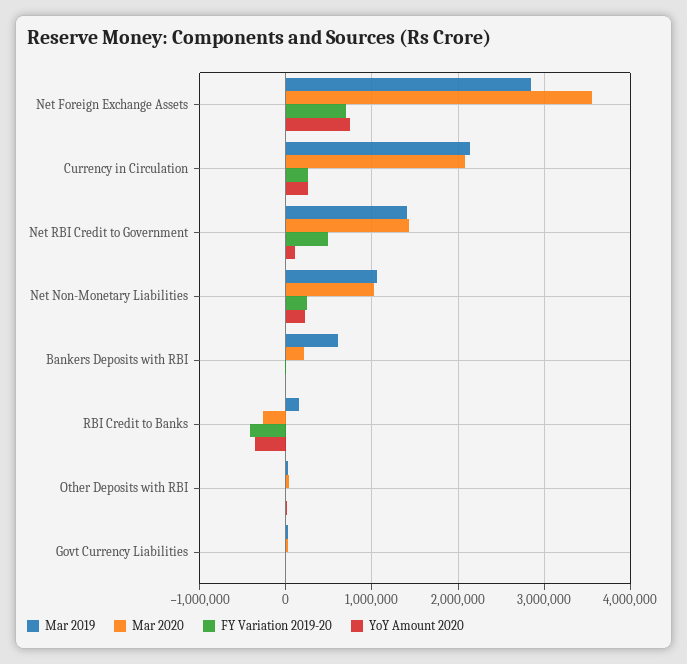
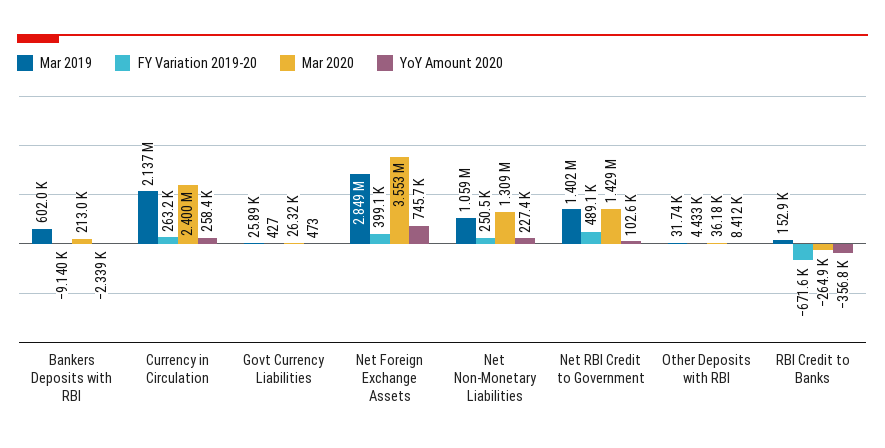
FY Variation 2019-20, Net Foreign Exchange Assets: 700000 -> 399100
Mar 2020, Currency in Circulation: 2100000 -> 2400000
Mar 2020, Net Non-Monetary Liabilities: 1000000 -> 1309000
FY Variation 2019-20, RBI Credit to Banks: -400000 -> -671600

